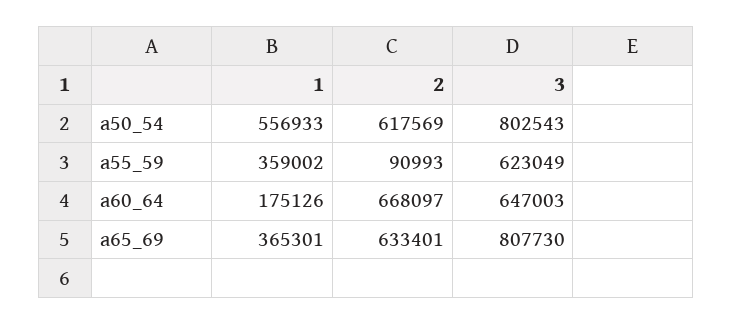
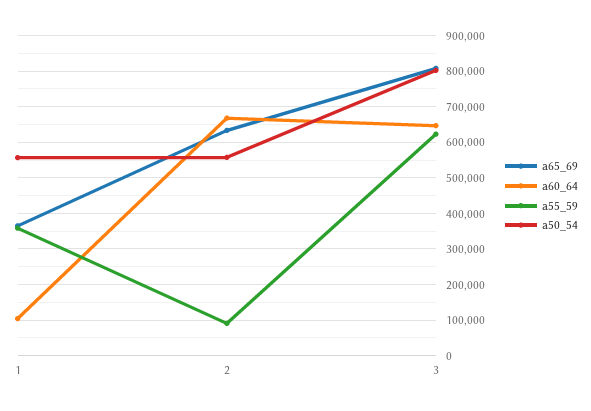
a50_54, 2: 617569 -> 560000
a60_64, 1: 175126 -> 100000

